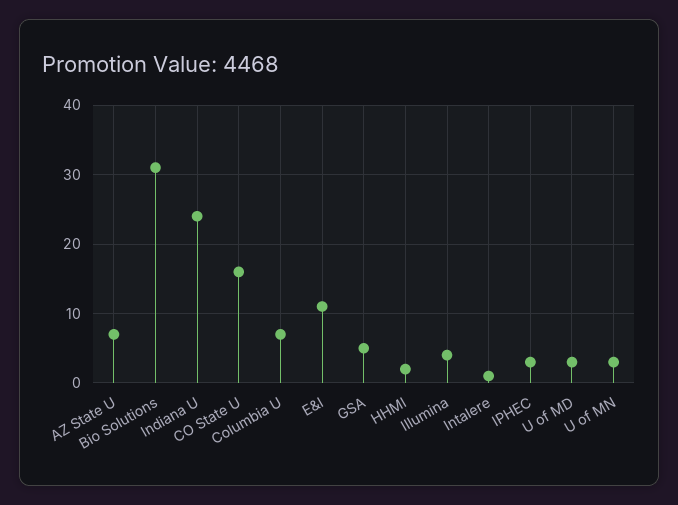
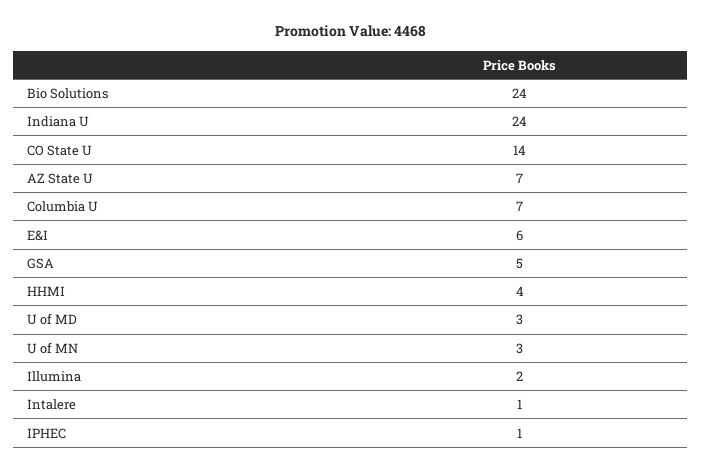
Bio Solutions: 31 -> 24
CO State U: 16 -> 14
E&I: 11 -> 6
HHMI: 2 -> 4
Illumina: 4 -> 2
IPHEC: 3 -> 1

